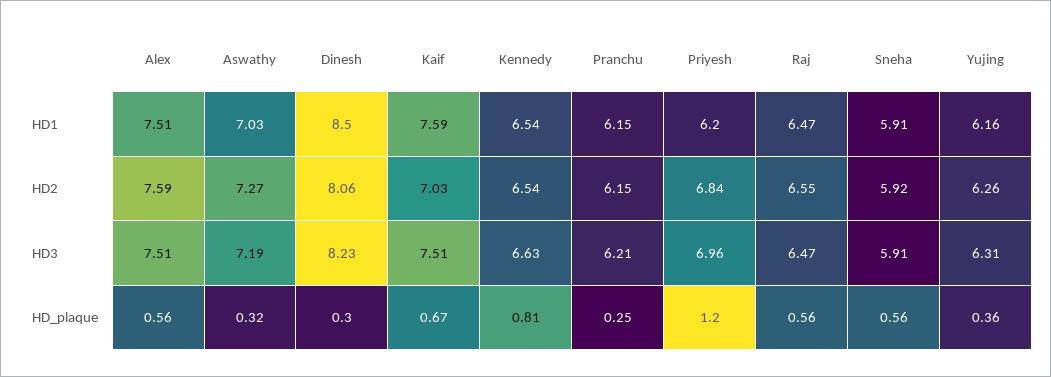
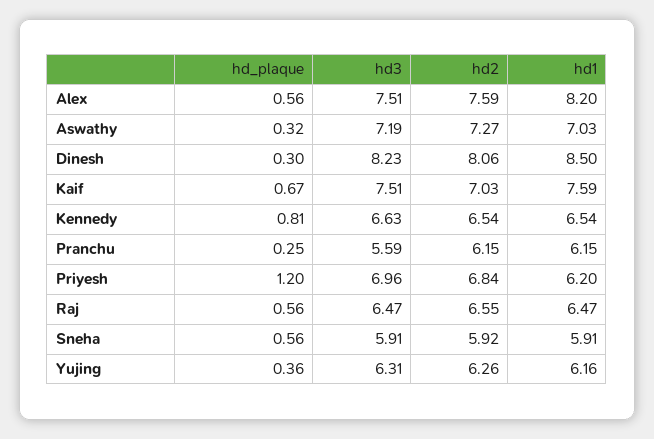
Alex, HD1: 7.51 -> 8.2
Pranchu, HD3: 6.21 -> 5.59

